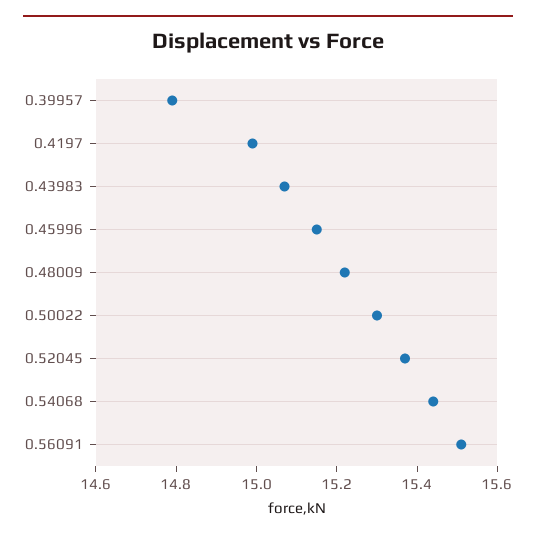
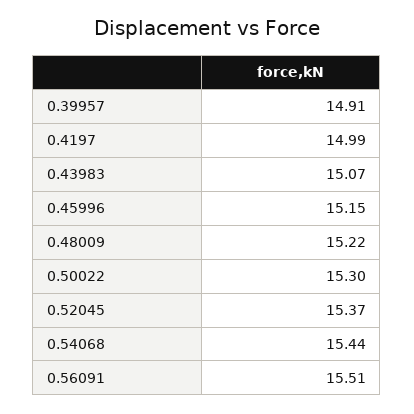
0.39957: 14.8 -> 14.91

